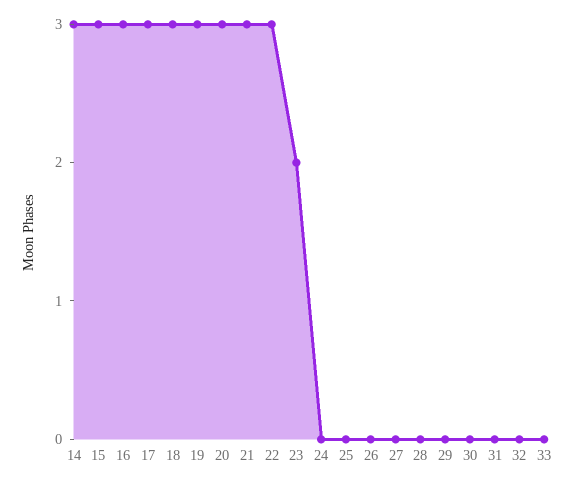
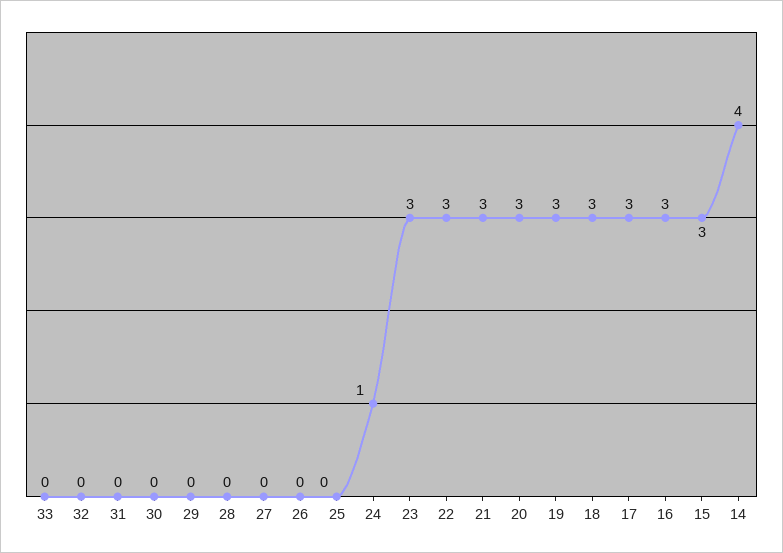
14: 3 -> 4
23: 2 -> 3
24: 0 -> 1

